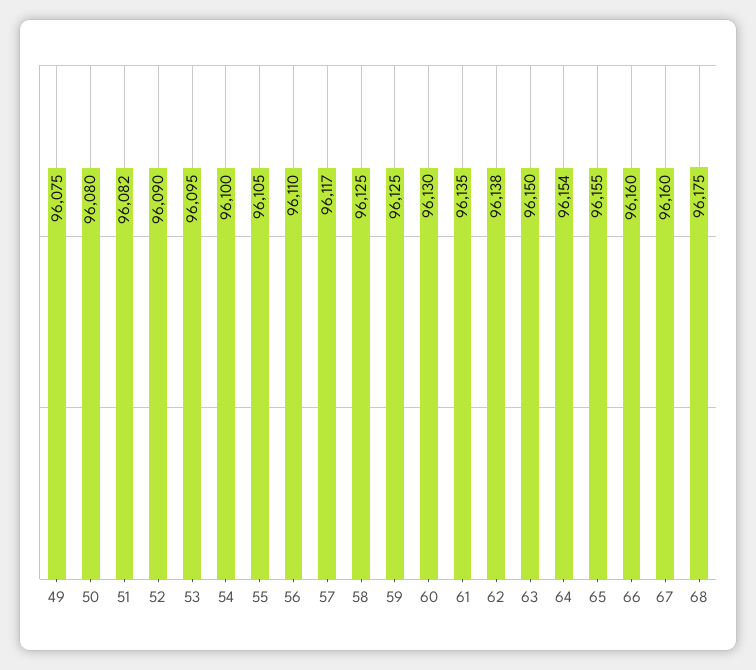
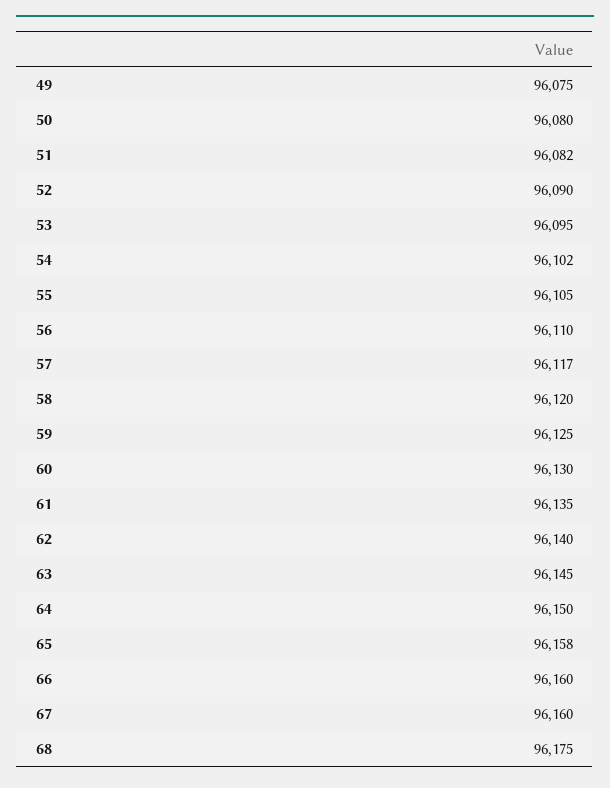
54: 96100 -> 96102
58: 96125 -> 96120
62: 96138 -> 96140
63: 96150 -> 96145
64: 96154 -> 96150
65: 96155 -> 96158

